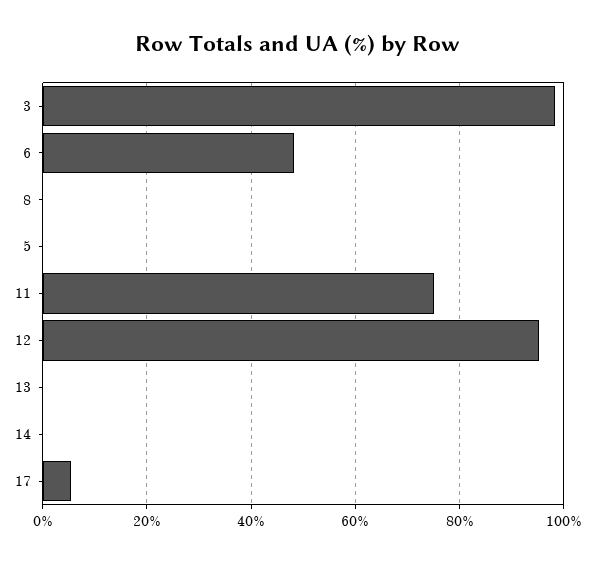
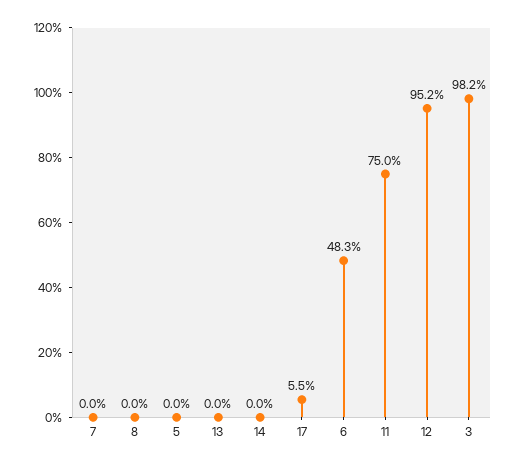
7: none -> 0

